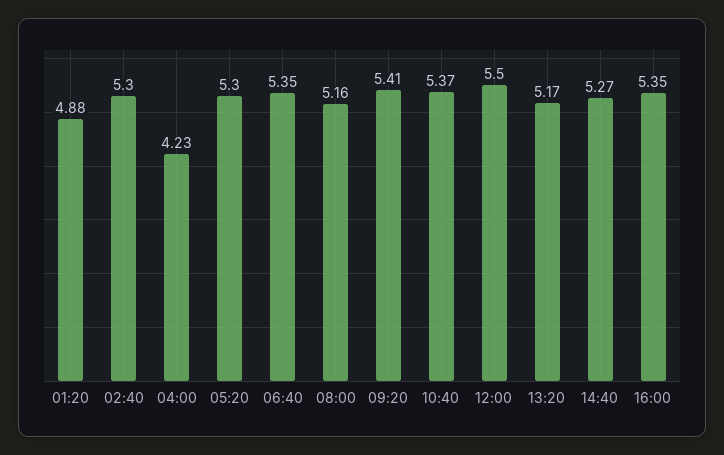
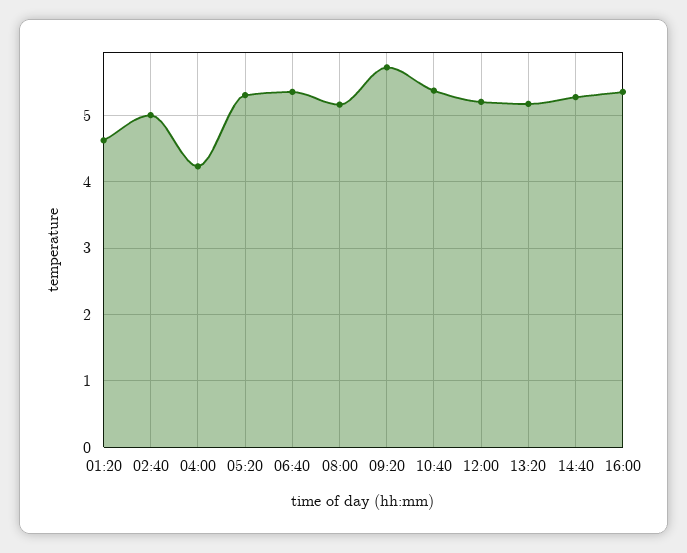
01:20: 4.88 -> 4.6
02:40: 5.3 -> 5
09:20: 5.41 -> 5.7
12:00: 5.5 -> 5.2

